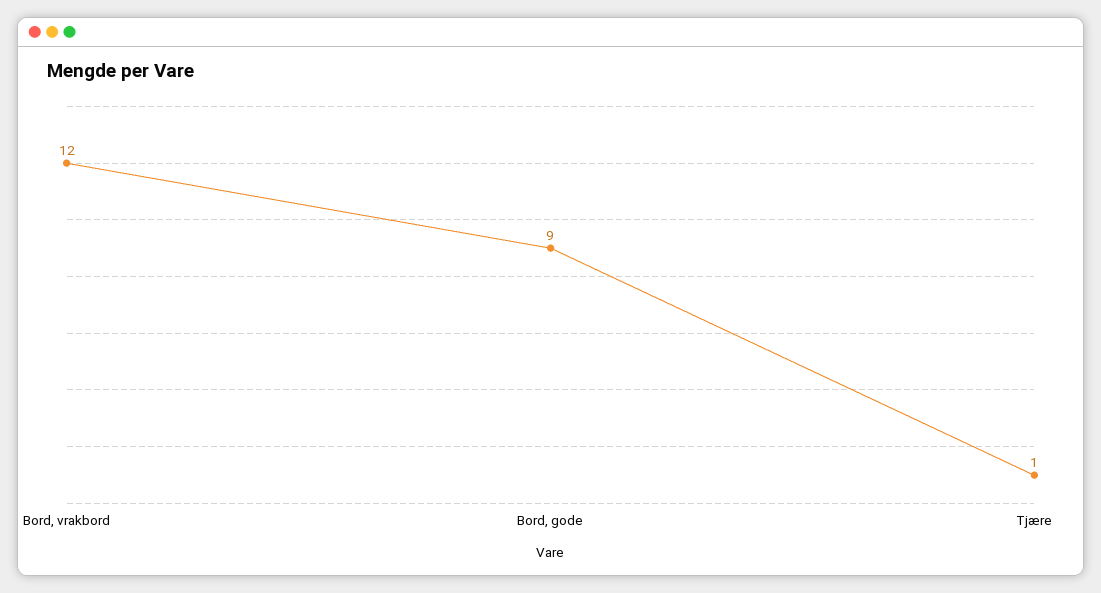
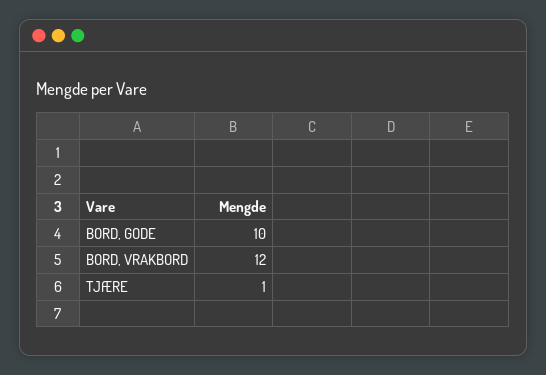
Bord, gode: 9 -> 10

